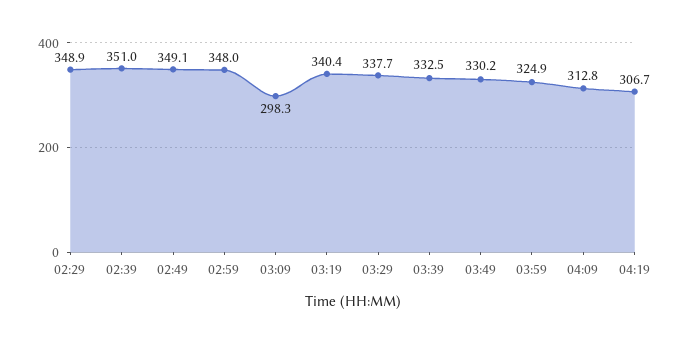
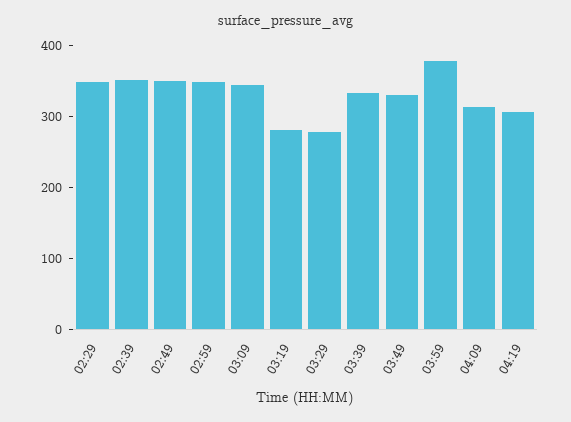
03:09: 298.3 -> 340
03:19: 340.4 -> 280
03:29: 337.7 -> 280
03:59: 324.9 -> 380

